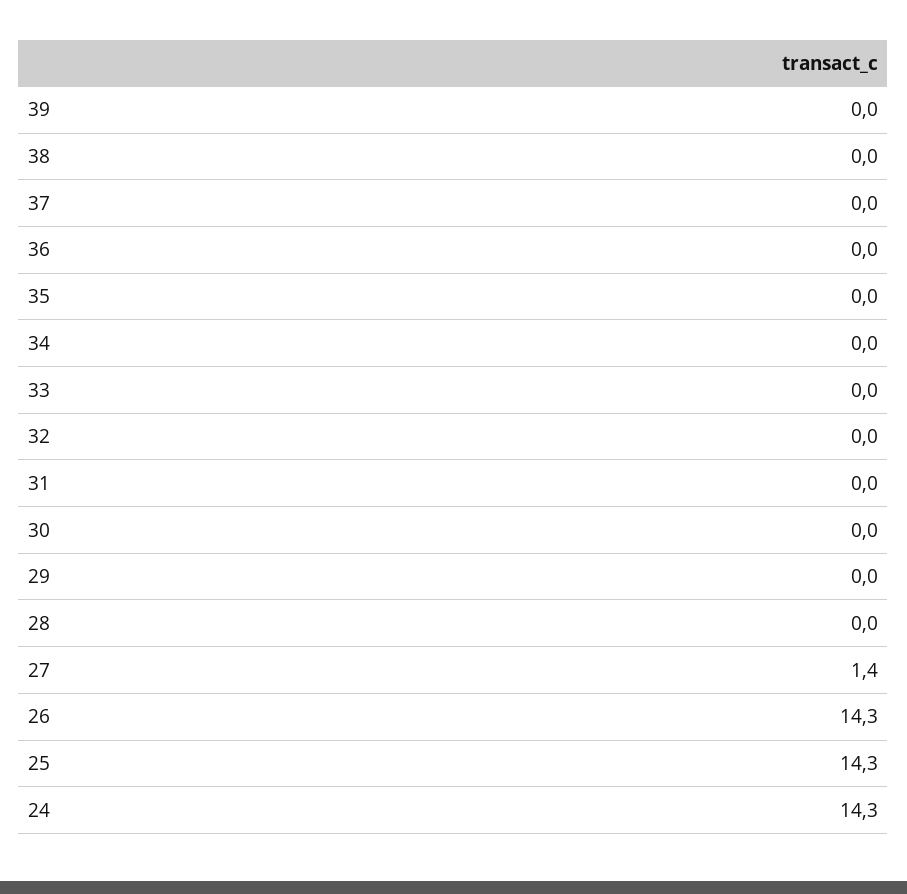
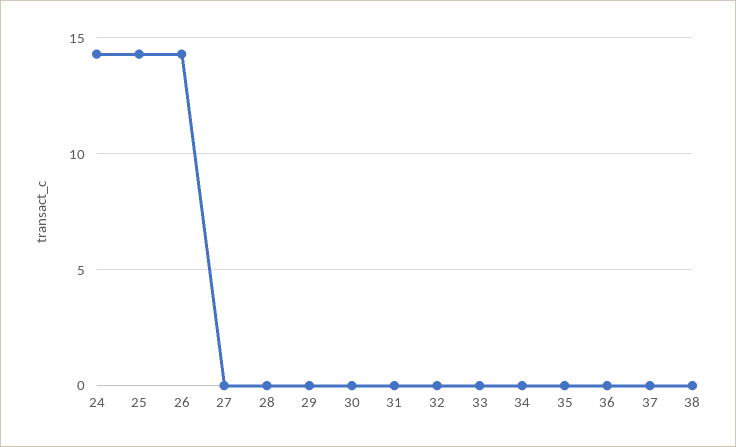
39: 0 -> none
27: 1.4 -> 0

